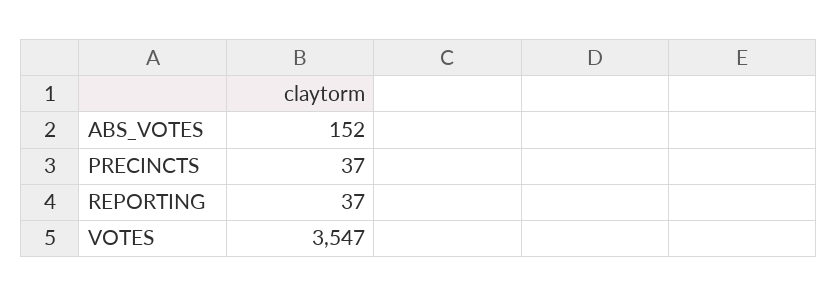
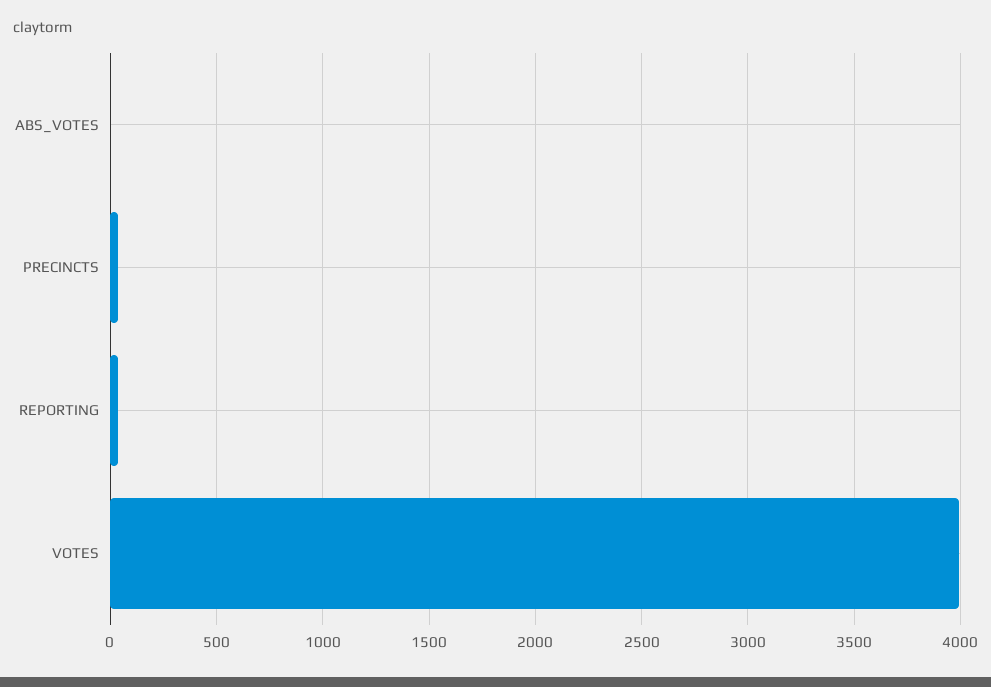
ABS_VOTES: 152 -> 0
VOTES: 3547 -> 4000

